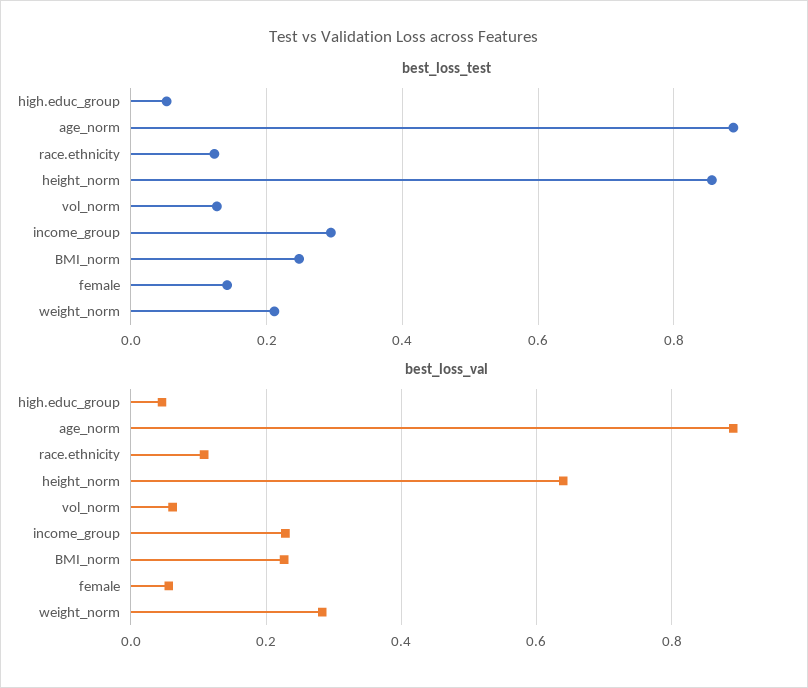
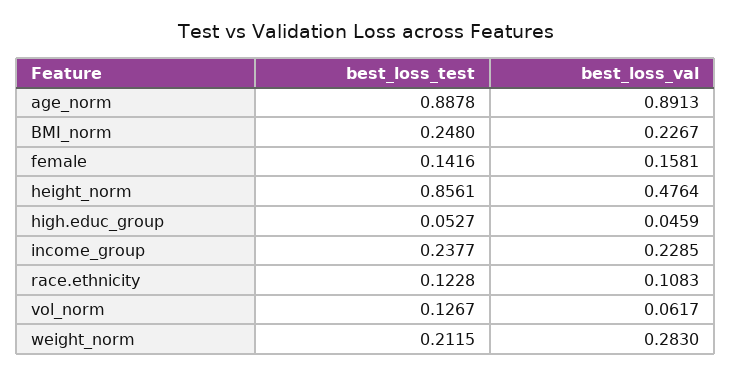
best_loss_test, income_group: 0.3 -> 0.2377
best_loss_val, height_norm: 0.64 -> 0.4764
best_loss_val, female: 0.06 -> 0.1581

